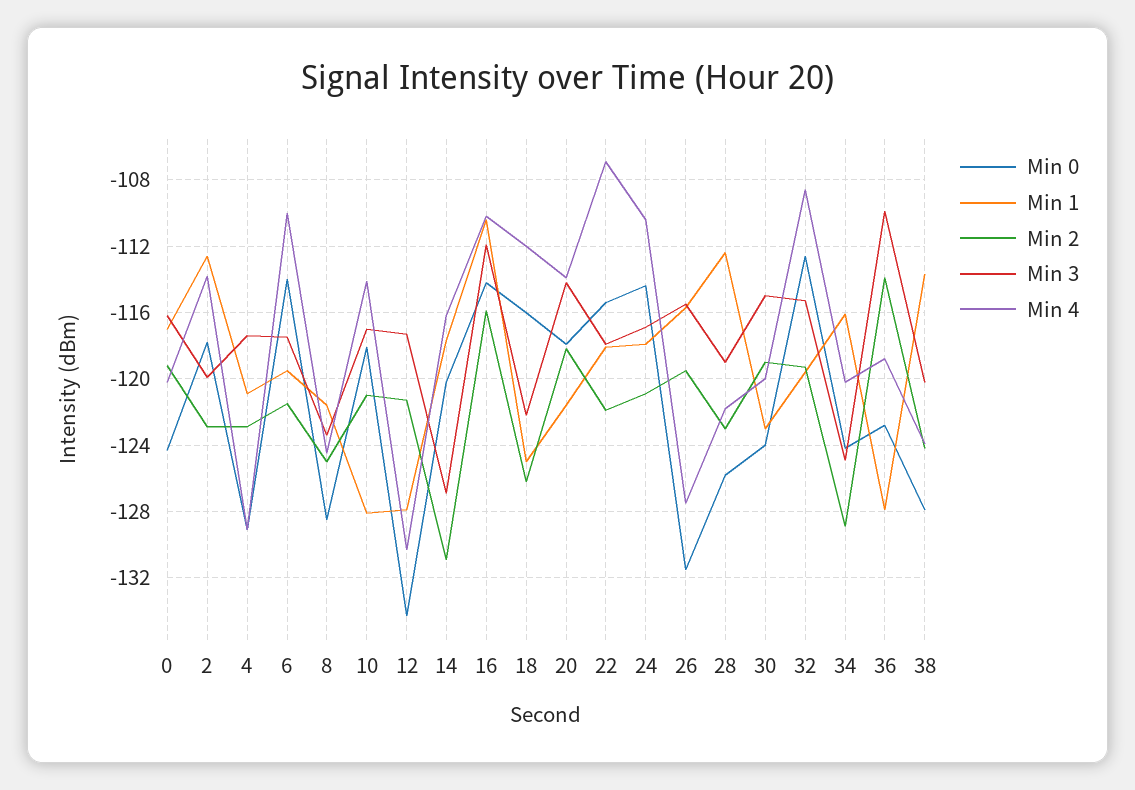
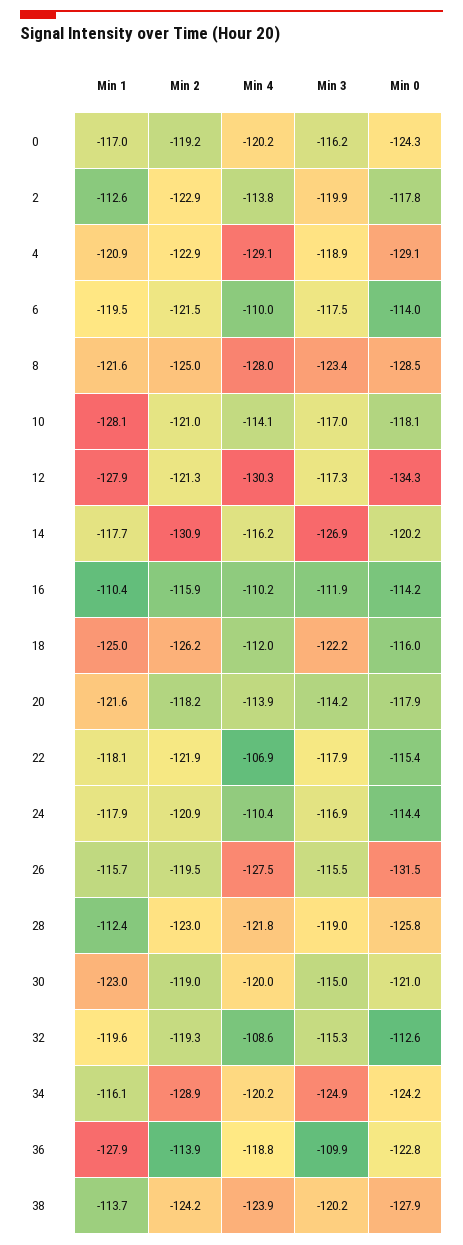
Min 3, 4: -117.5 -> -118.9
Min 4, 8: -124.5 -> -128
Min 0, 30: -124 -> -121

